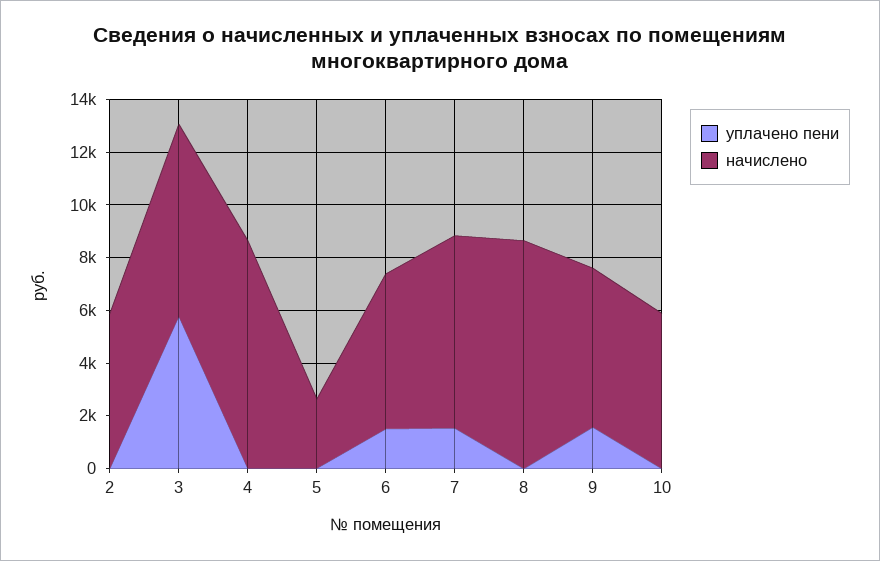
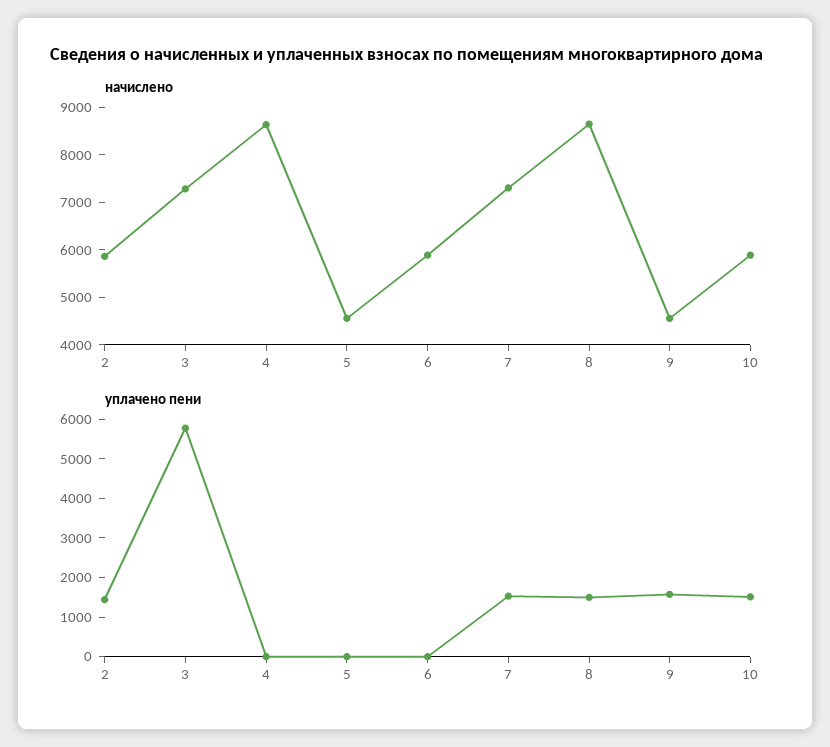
уплачено пени, 2: 0 -> 1500
начислено, 5: 2500 -> 4600
уплачено пени, 6: 1500 -> 0
уплачено пени, 8: 0 -> 1500
начислено, 9: 6000 -> 4600
уплачено пени, 10: 0 -> 1500

